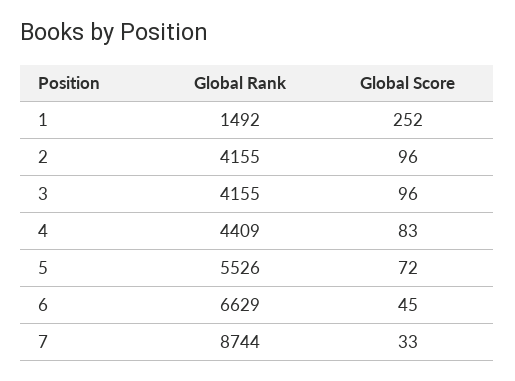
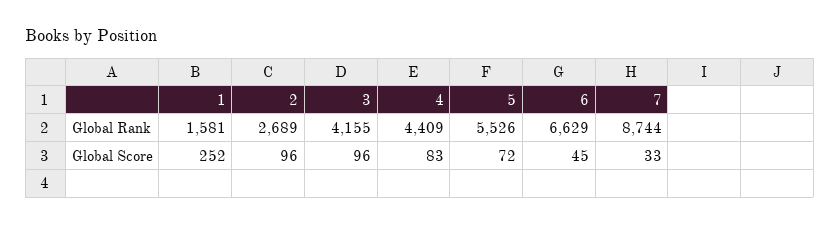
Global Rank, 1: 1492 -> 1581
Global Rank, 2: 4155 -> 2689

